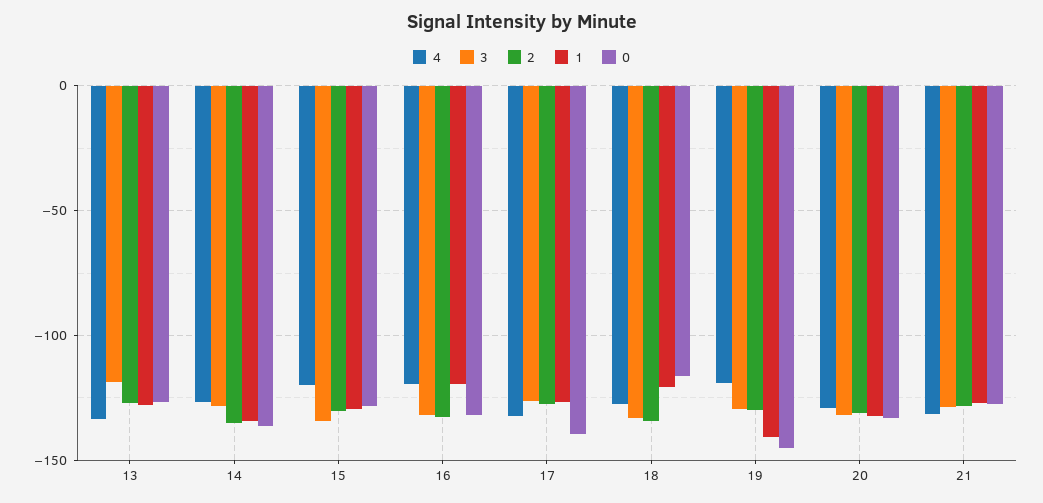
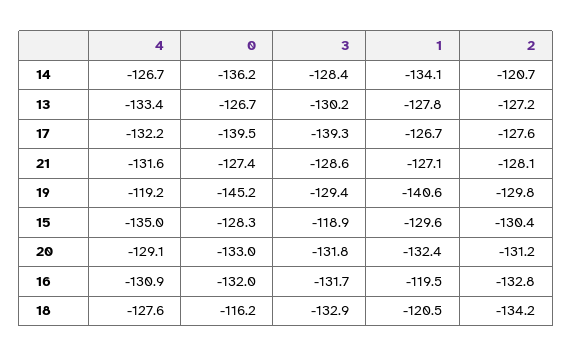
3, 13: -120 -> -130.2
2, 14: -135 -> -120.7
4, 15: -120 -> -135
3, 15: -135 -> -118.9
4, 16: -120 -> -130.9
3, 17: -125 -> -139.3

